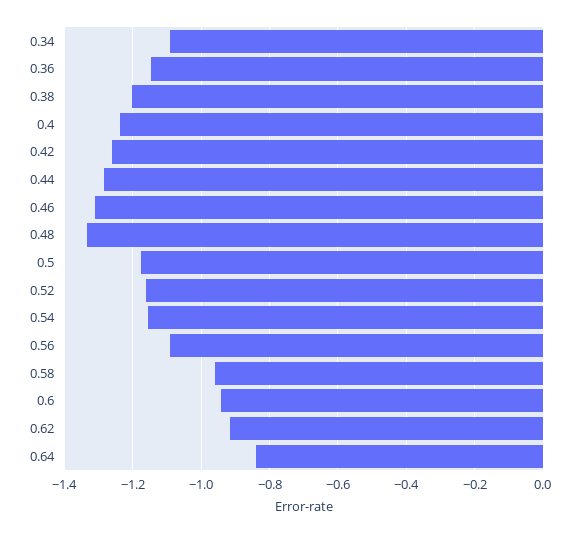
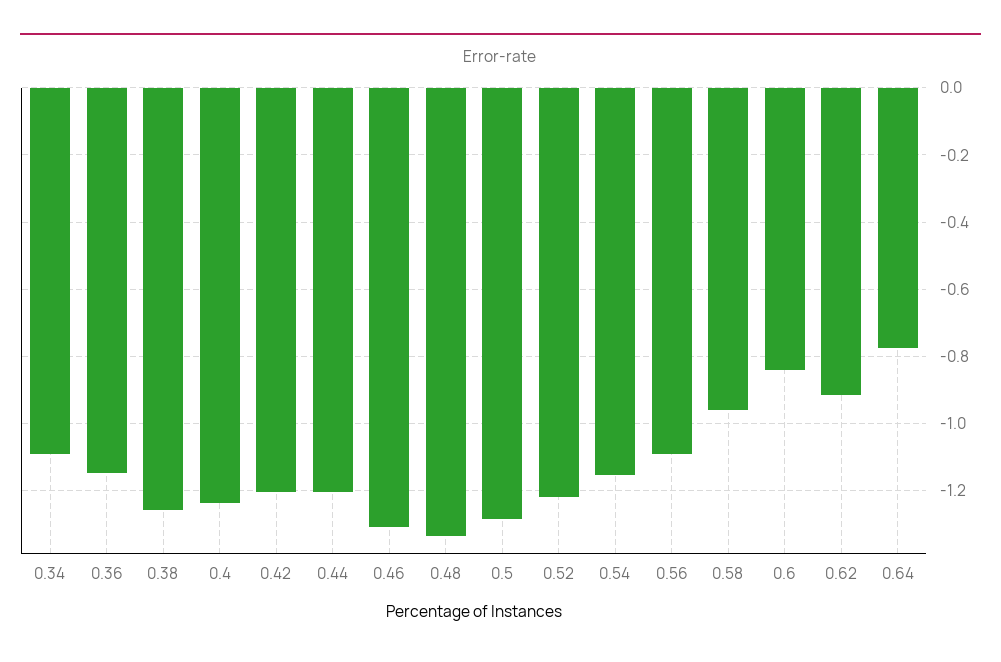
0.38: -1.2 -> -1.26
0.42: -1.26 -> -1.2
0.44: -1.28 -> -1.2
0.5: -1.18 -> -1.28
0.52: -1.16 -> -1.22
0.6: -0.94 -> -0.84
0.64: -0.84 -> -0.78

